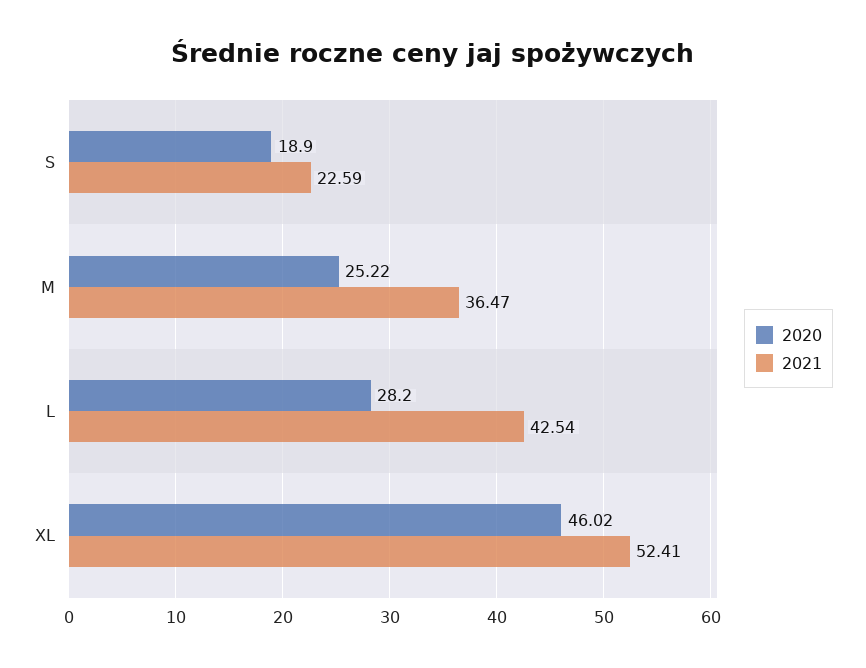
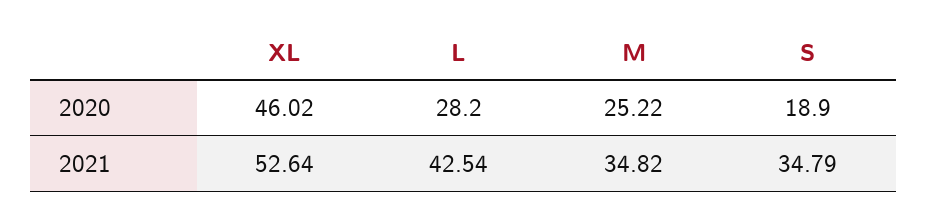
2021, S: 22.59 -> 34.79
2021, M: 36.47 -> 34.82
2021, XL: 52.41 -> 52.64

